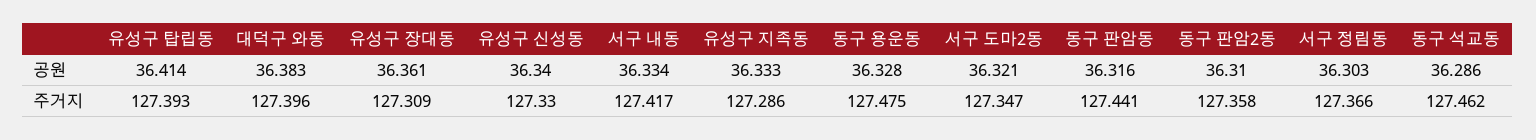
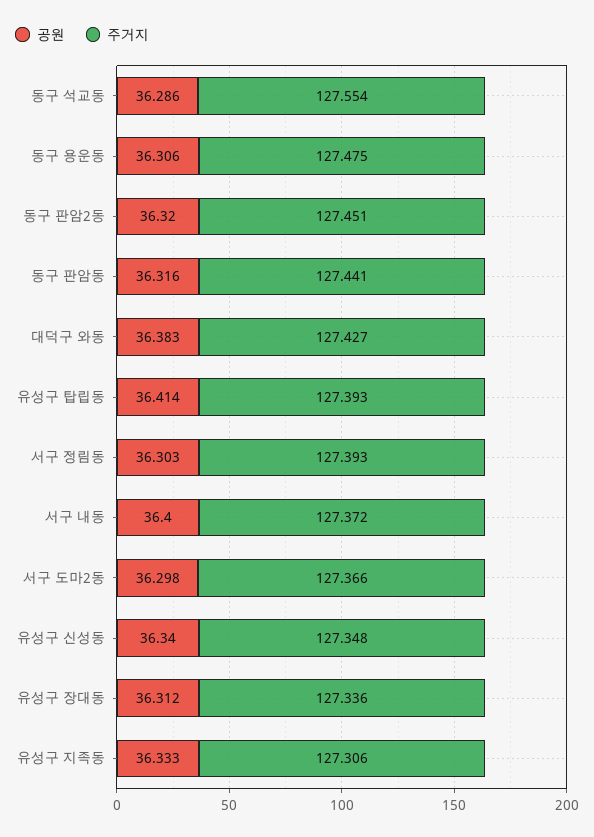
공원, 유성구 장대동: 36.361 -> 36.312
공원, 서구 내동: 36.334 -> 36.4
공원, 동구 용운동: 36.328 -> 36.306
공원, 서구 도마2동: 36.321 -> 36.298
공원, 동구 판암2동: 36.31 -> 36.32
주거지, 대덕구 와동: 127.396 -> 127.427
주거지, 유성구 장대동: 127.309 -> 127.336
주거지, 유성구 신성동: 127.33 -> 127.348
주거지, 서구 내동: 127.417 -> 127.372
주거지, 유성구 지족동: 127.286 -> 127.306
주거지, 서구 도마2동: 127.347 -> 127.366
주거지, 동구 판암2동: 127.358 -> 127.451
주거지, 서구 정림동: 127.366 -> 127.393
주거지, 동구 석교동: 127.462 -> 127.554

